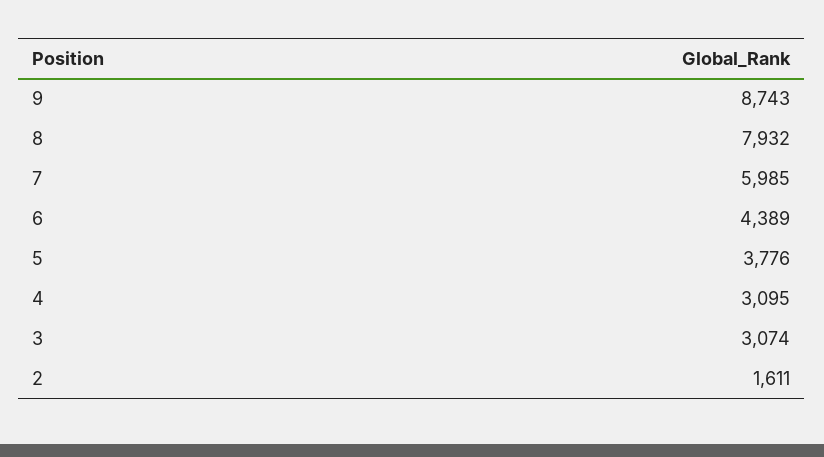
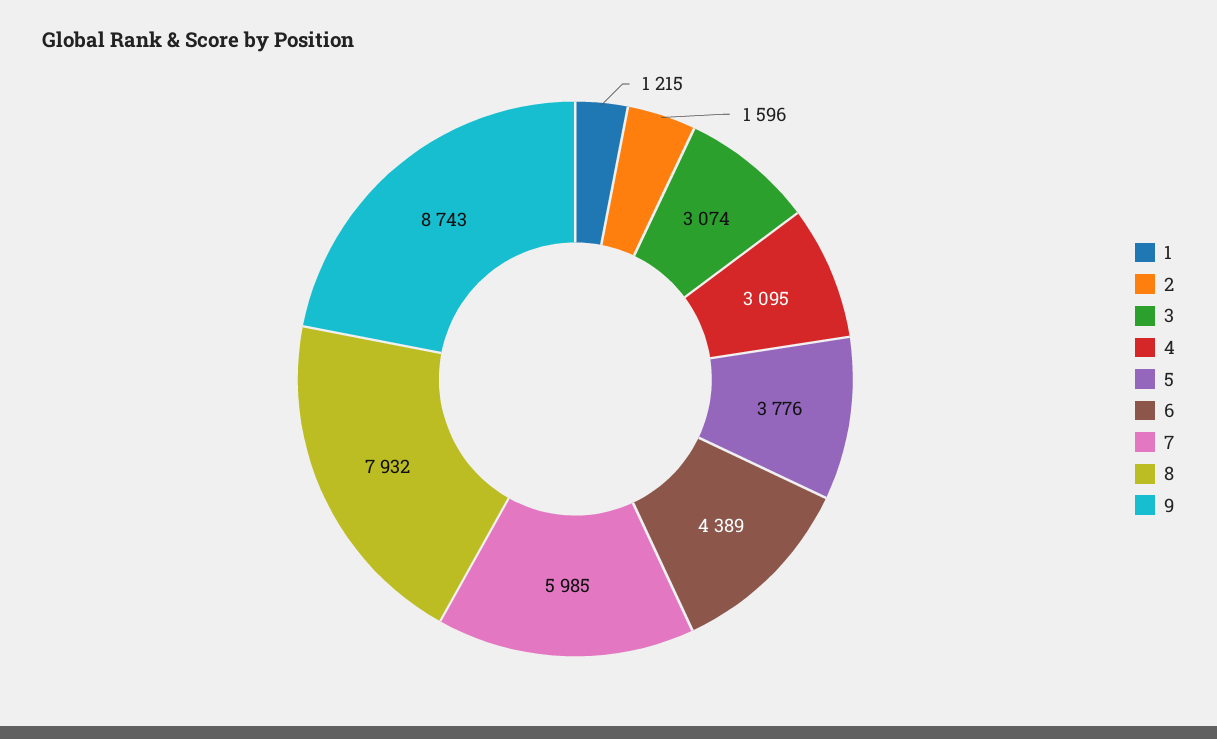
2: 1611 -> 1596
1: none -> 1215

